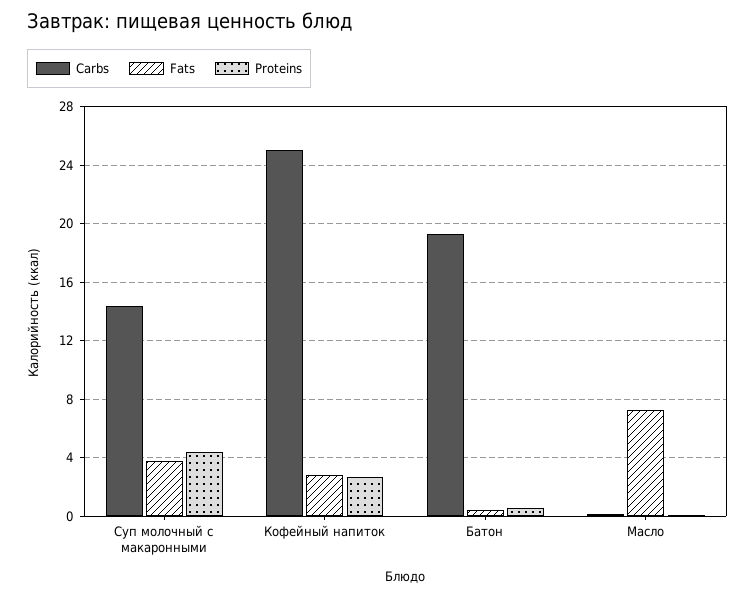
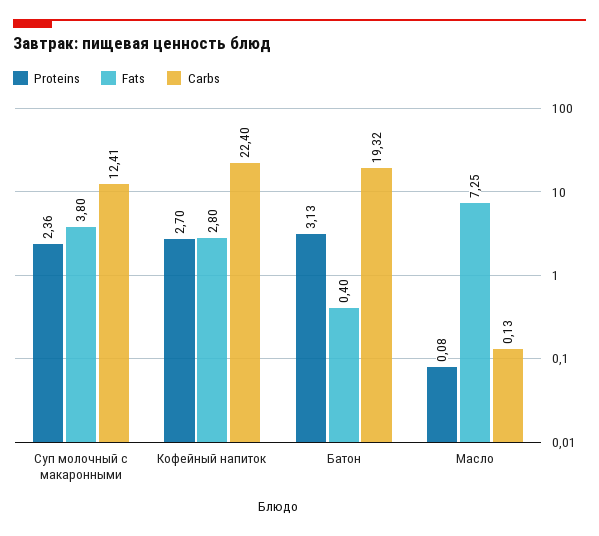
Carbs, Суп молочный с макаронными: 14.5 -> 12.41
Proteins, Суп молочный с макаронными: 4.5 -> 2.36
Carbs, Кофейный напиток: 25 -> 22.4
Proteins, Батон: 0.5 -> 3.13

